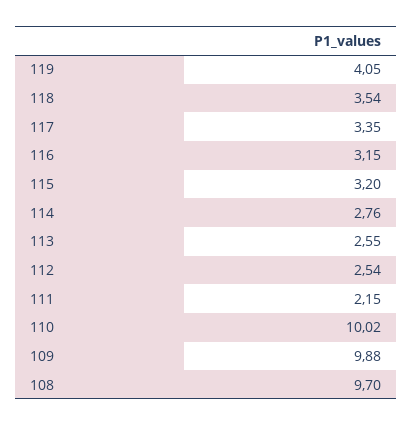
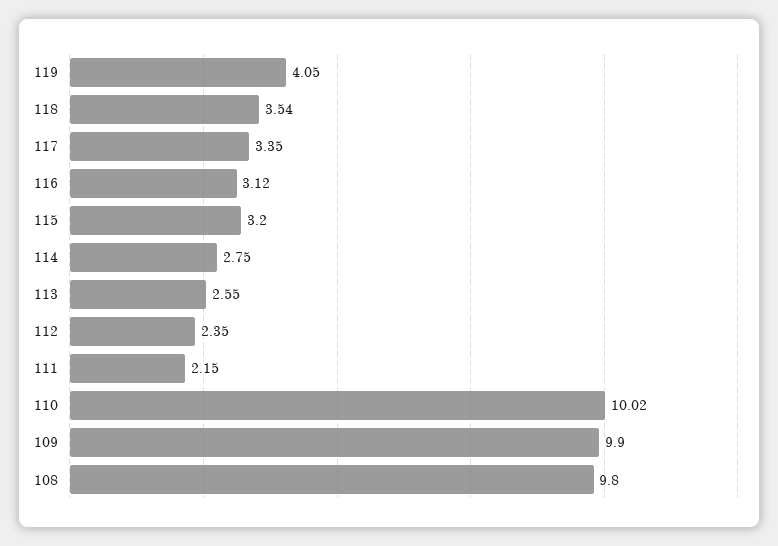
116: 3.15 -> 3.12
114: 2.76 -> 2.75
112: 2.54 -> 2.35
109: 9.88 -> 9.9
108: 9.7 -> 9.8

